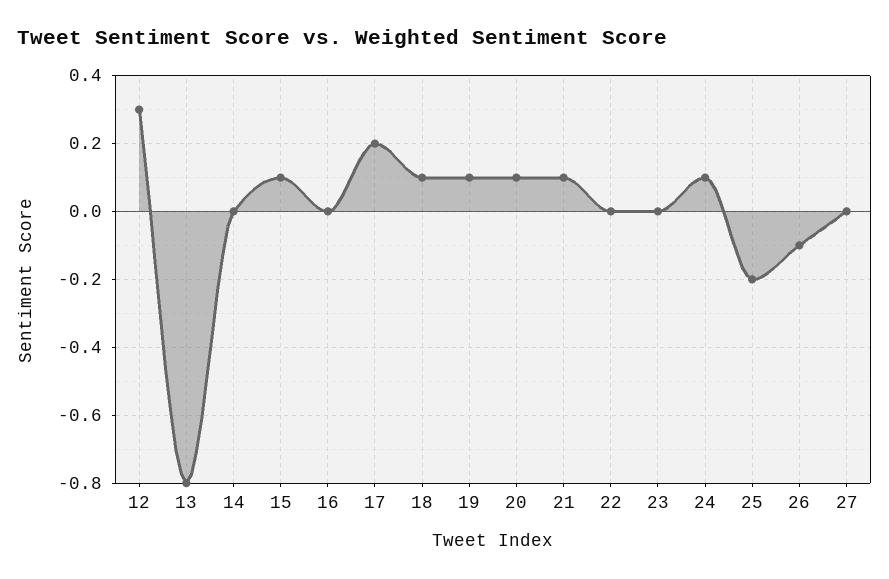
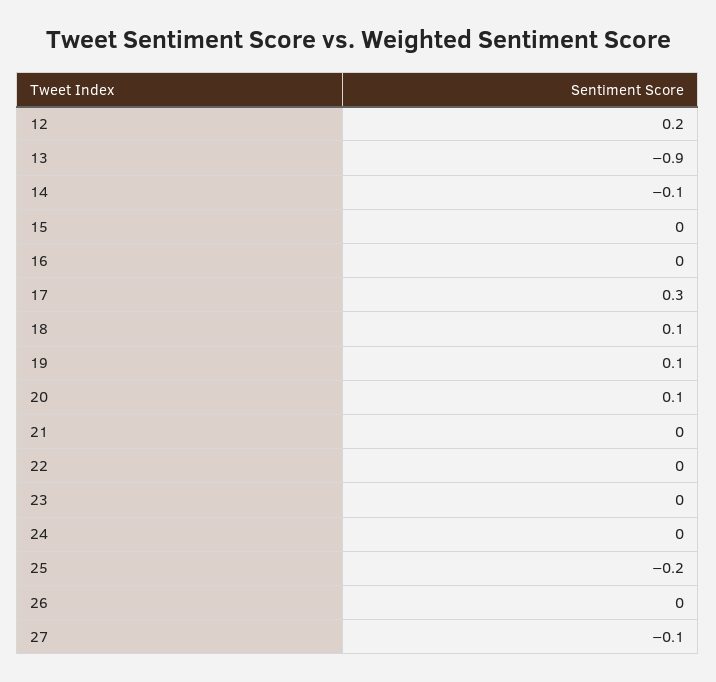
12: 0.3 -> 0.2
13: -0.8 -> -0.9
14: 0 -> -0.1
15: 0.1 -> 0
17: 0.2 -> 0.3
21: 0.1 -> 0
24: 0.1 -> 0
26: -0.1 -> 0
27: 0 -> -0.1

